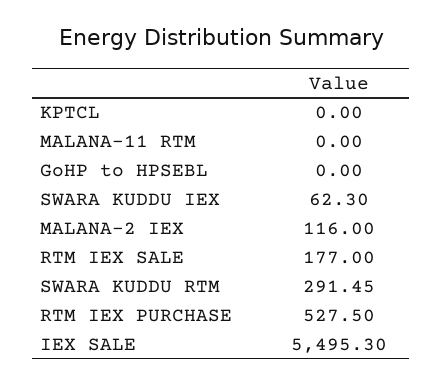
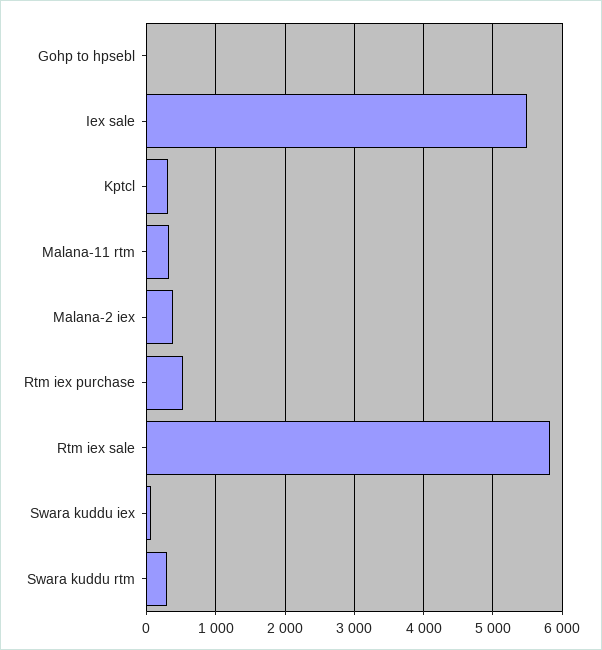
KPTCL: 0 -> 300
MALANA-11 RTM: 0 -> 300
MALANA-2 IEX: 116 -> 400
RTM IEX SALE: 177 -> 5800

